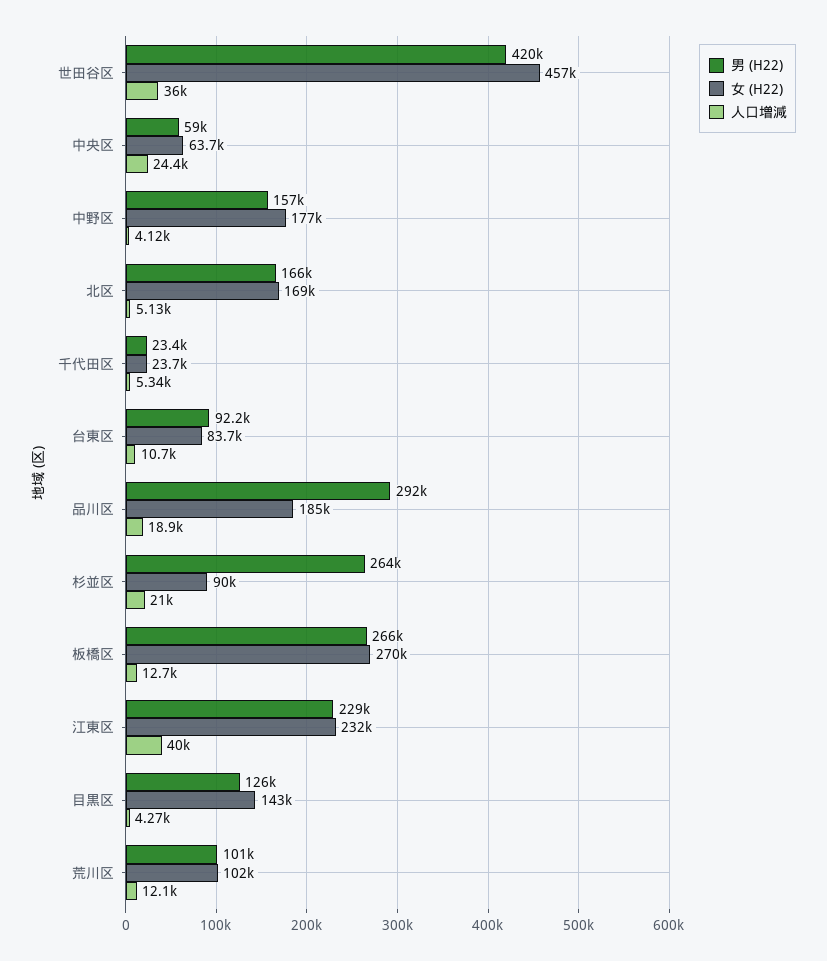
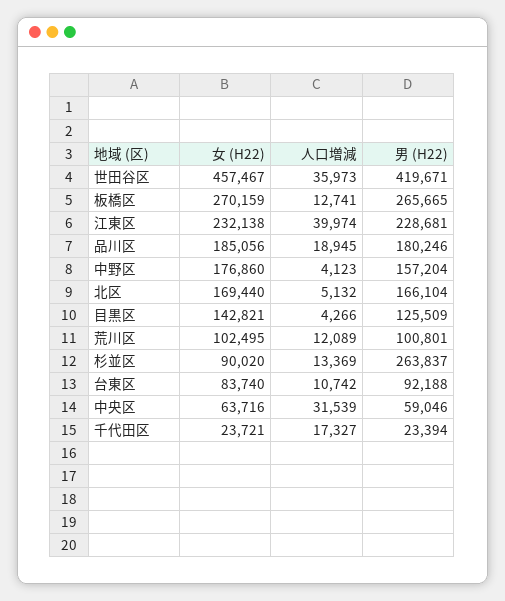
人口増減, 中央区: 24400 -> 31539
人口増減, 千代田区: 5340 -> 17327
男 (H22), 品川区: 292000 -> 180246
人口増減, 杉並区: 21000 -> 13369

